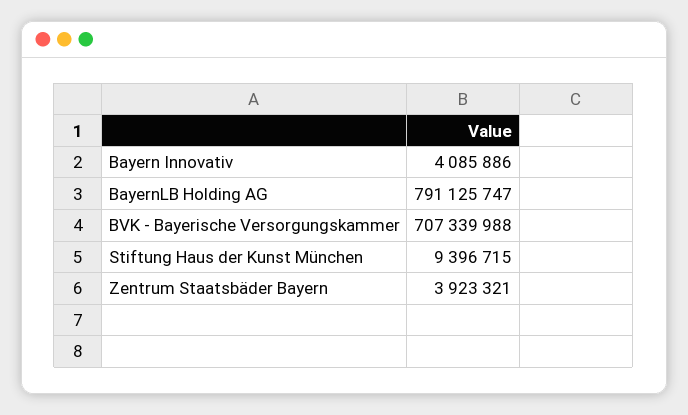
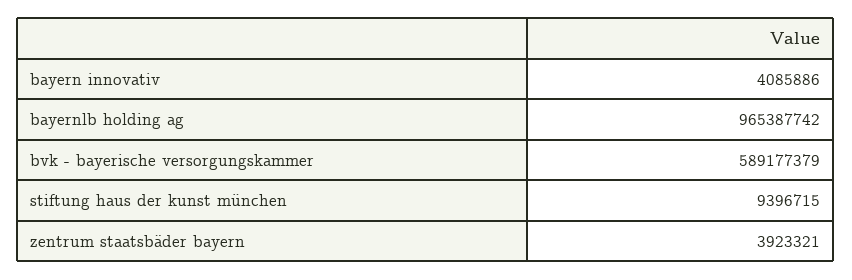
BayernLB Holding AG: 791125747 -> 965387742
BVK - Bayerische Versorgungskammer: 707339988 -> 589177379

